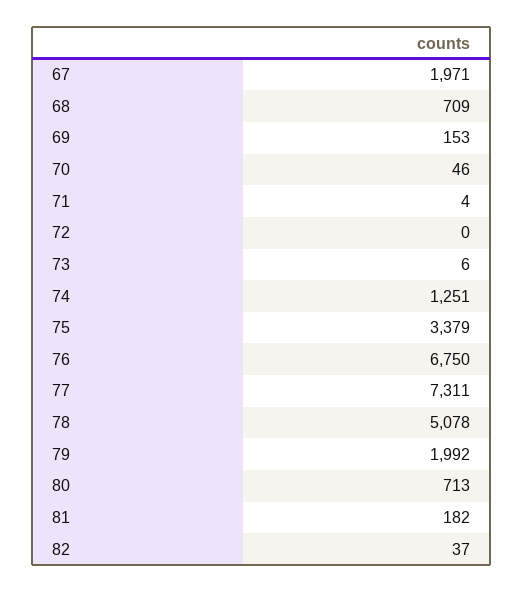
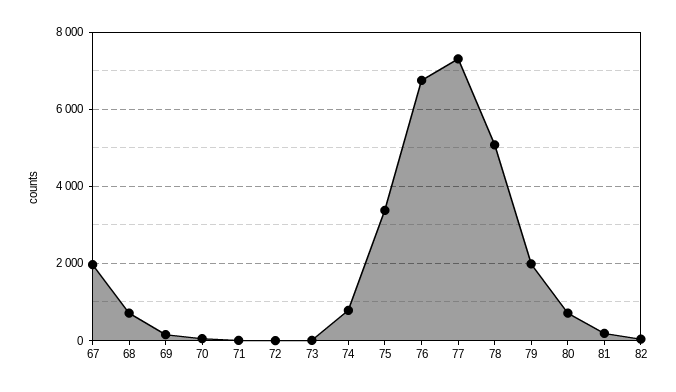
74: 1251 -> 800

